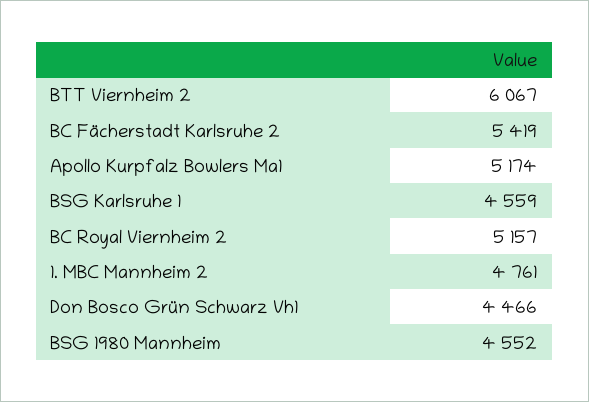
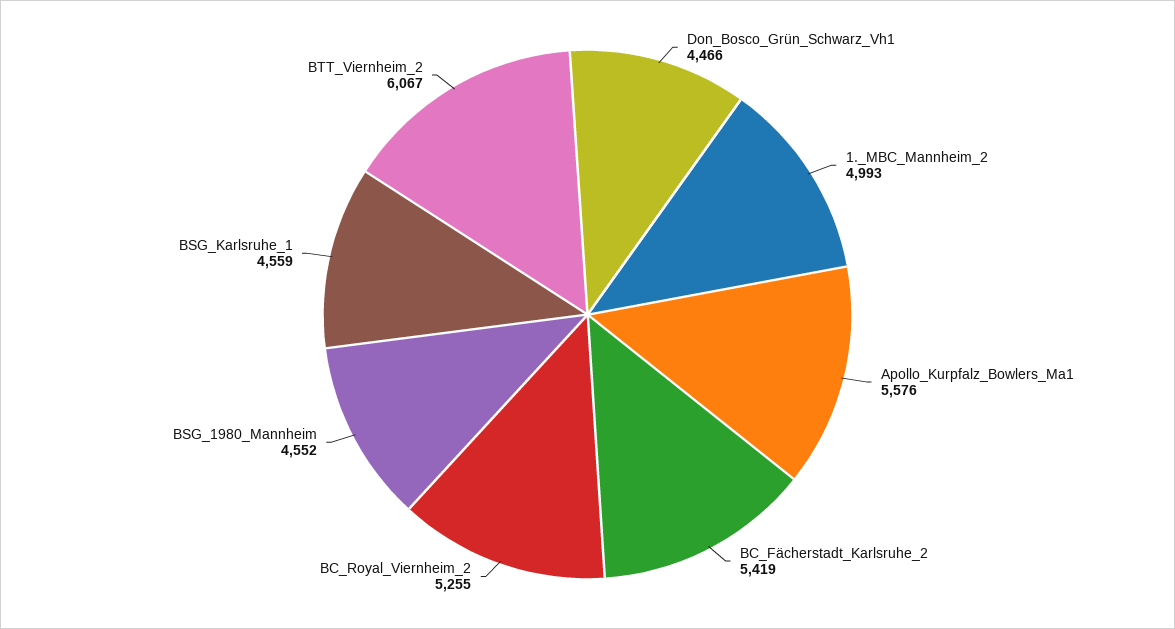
Apollo Kurpfalz Bowlers Ma1: 5174 -> 5576
BC Royal Viernheim 2: 5157 -> 5255
1. MBC Mannheim 2: 4761 -> 4993

